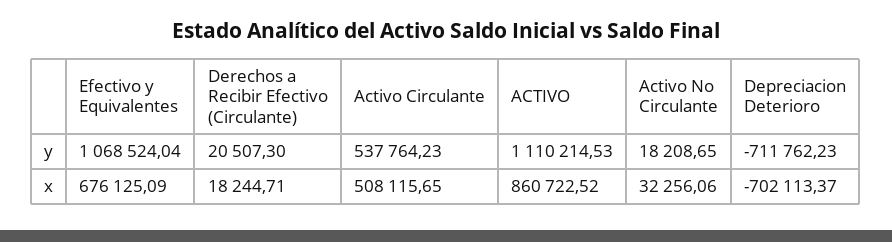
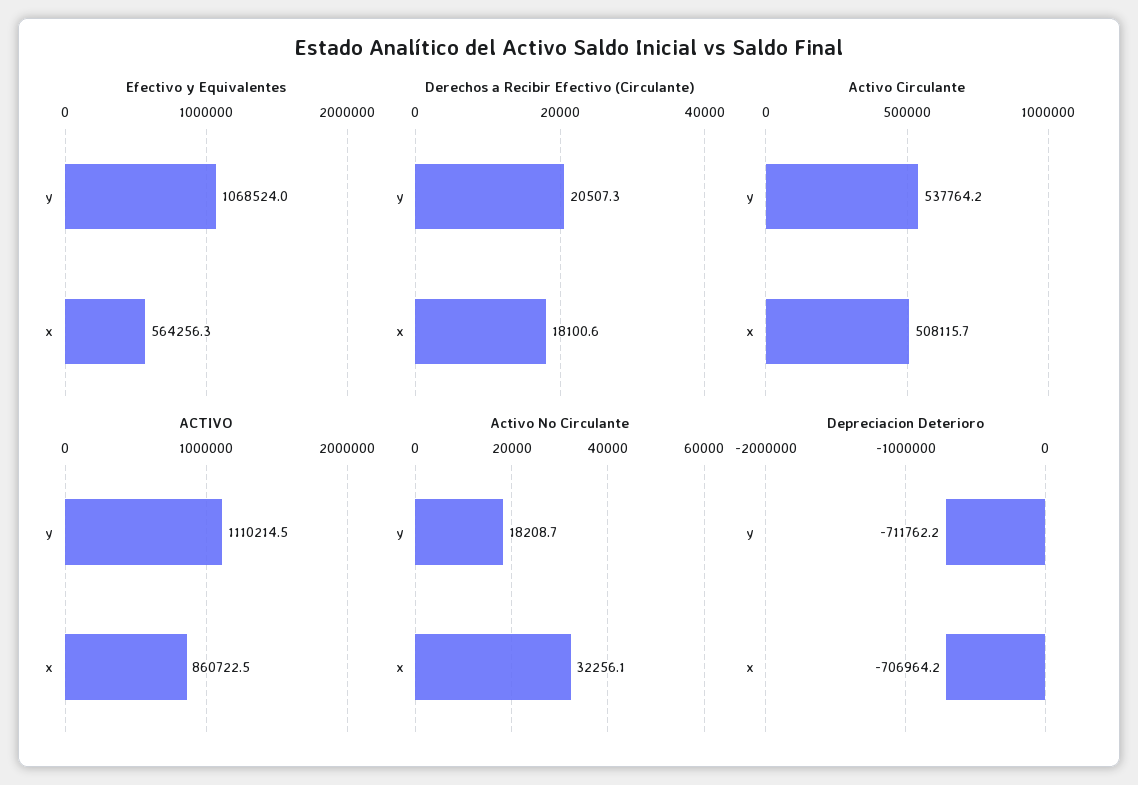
Efectivo y Equivalentes, x: 676125.09 -> 564256.3
Derechos a Recibir Efectivo (Circulante), x: 18244.71 -> 18100.6
Depreciacion Deterioro, x: -702113.37 -> -706964.2

